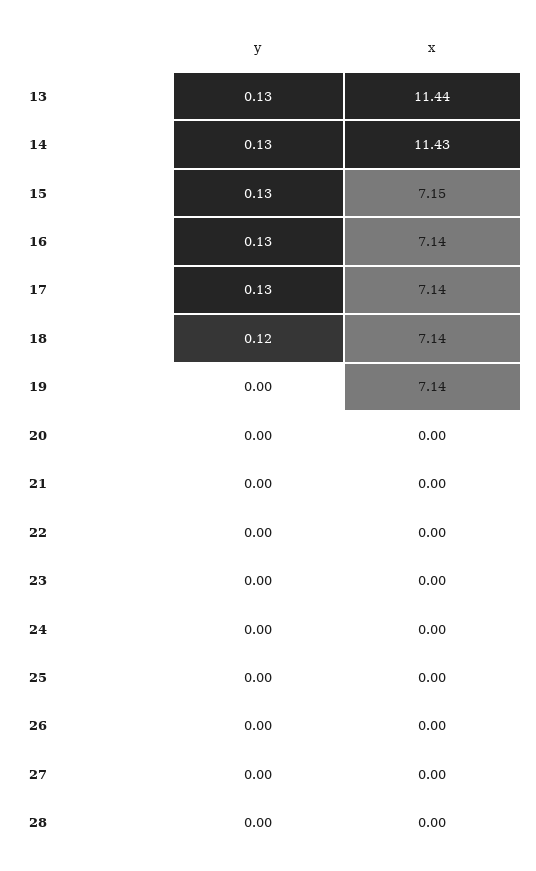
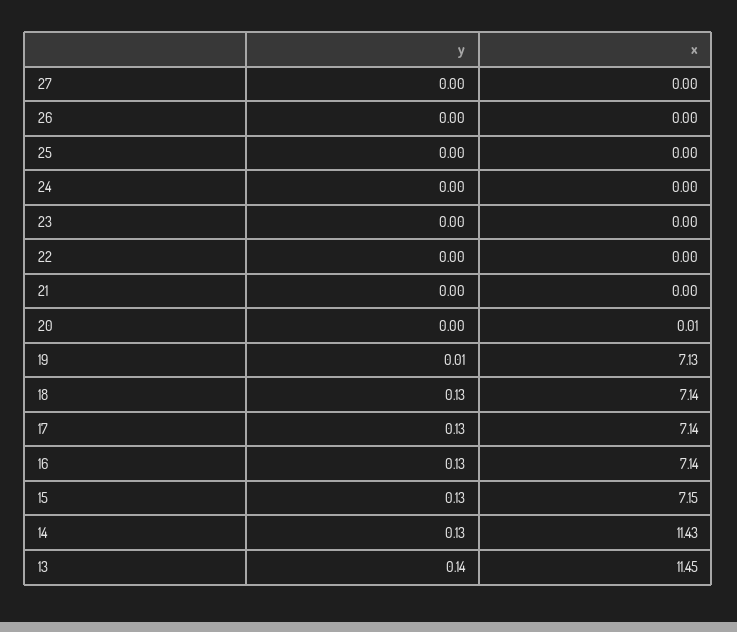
y, 13: 0.13 -> 0.14
x, 13: 11.44 -> 11.45
y, 18: 0.12 -> 0.13
y, 19: 0 -> 0.01
x, 19: 7.14 -> 7.13
x, 20: 0 -> 0.01
y, 28: 0 -> none
x, 28: 0 -> none

